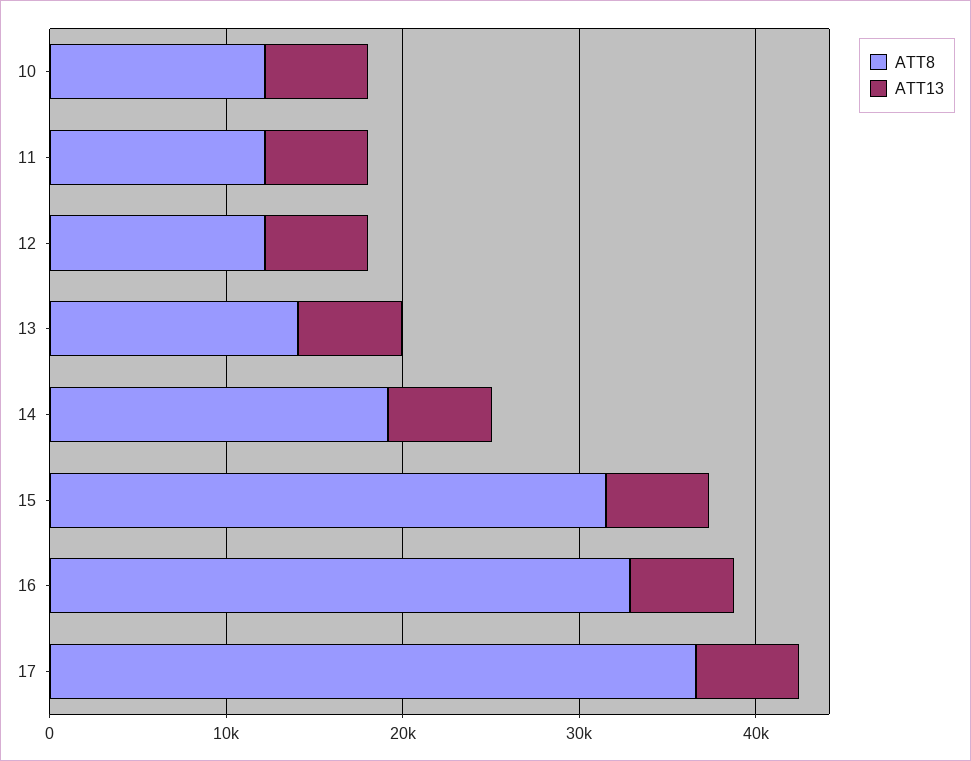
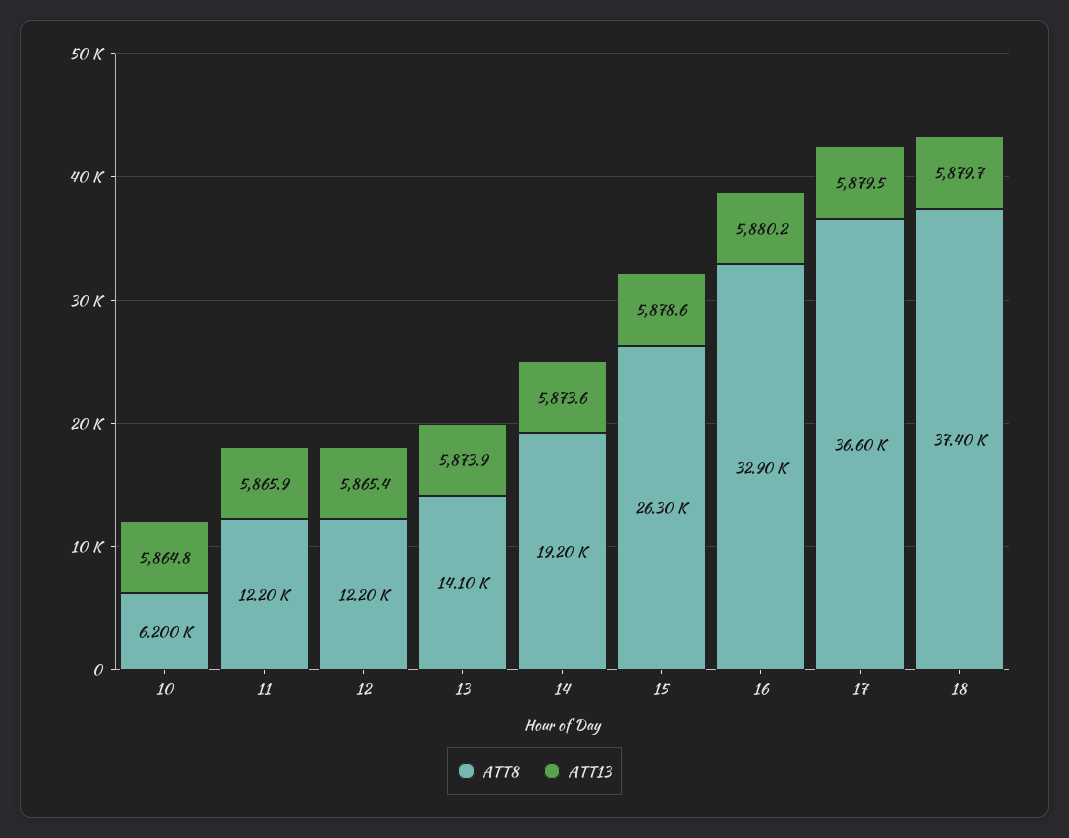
ATT8, 10: 12000 -> 6200
ATT8, 15: 32000 -> 26300
ATT8, 18: none -> 37400
ATT13, 18: none -> 5879.7

